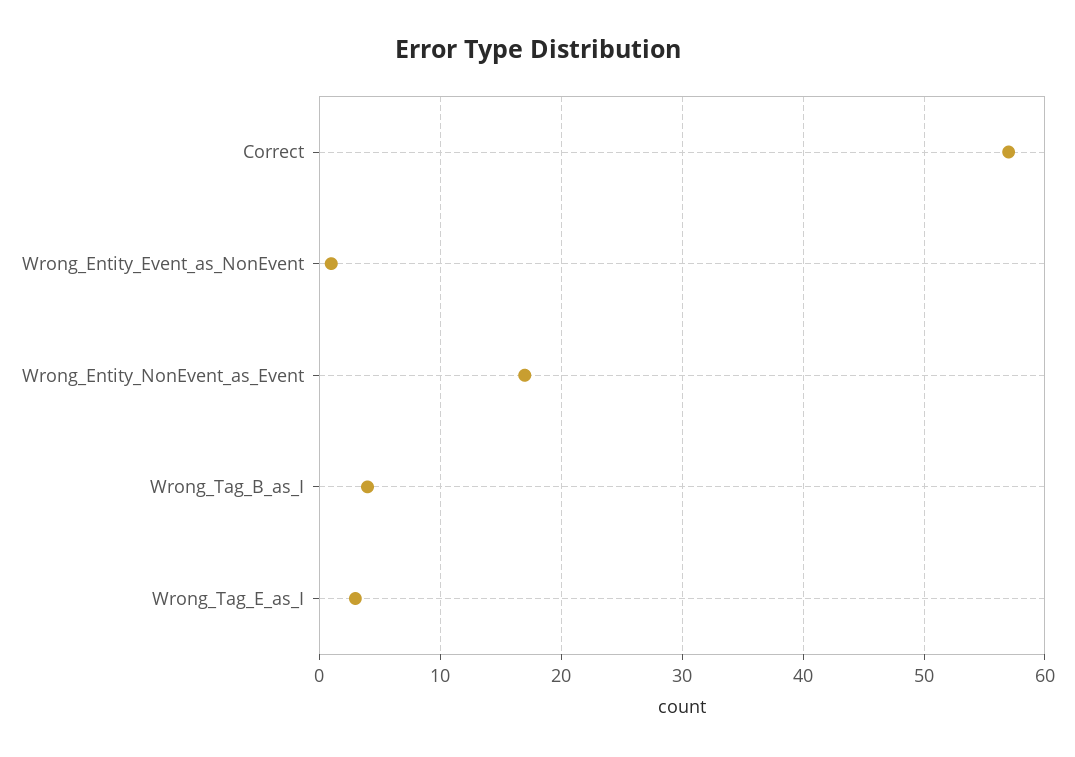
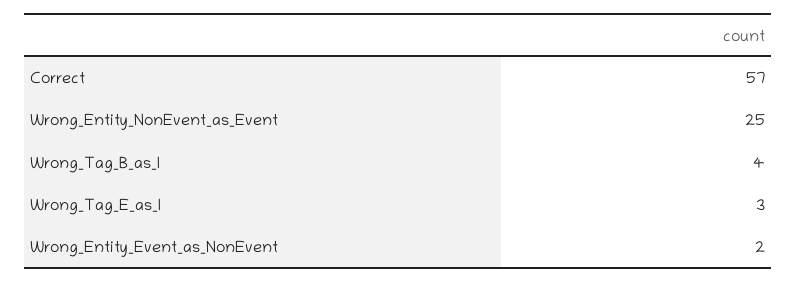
Wrong_Entity_Event_as_NonEvent: 1 -> 2
Wrong_Entity_NonEvent_as_Event: 17 -> 25

